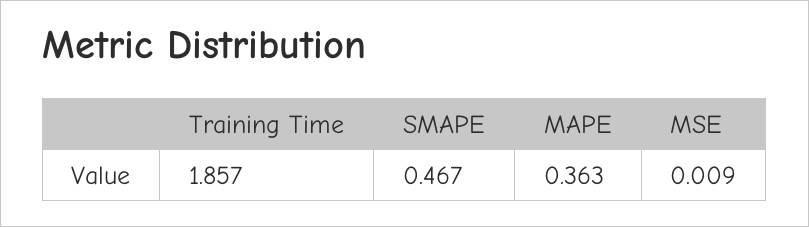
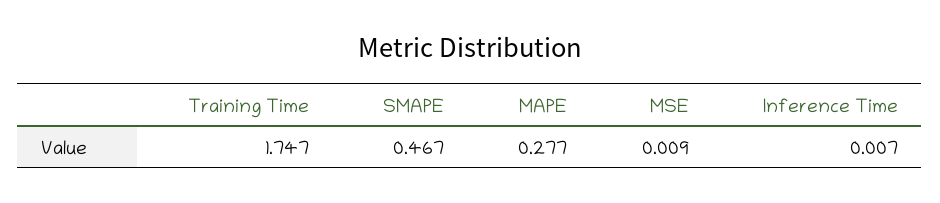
Training Time: 1.857 -> 1.747
MAPE: 0.363 -> 0.277
Inference Time: none -> 0.007

